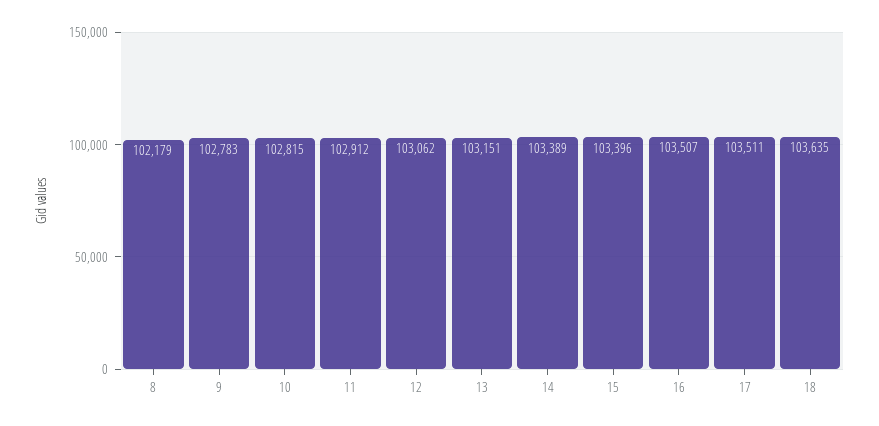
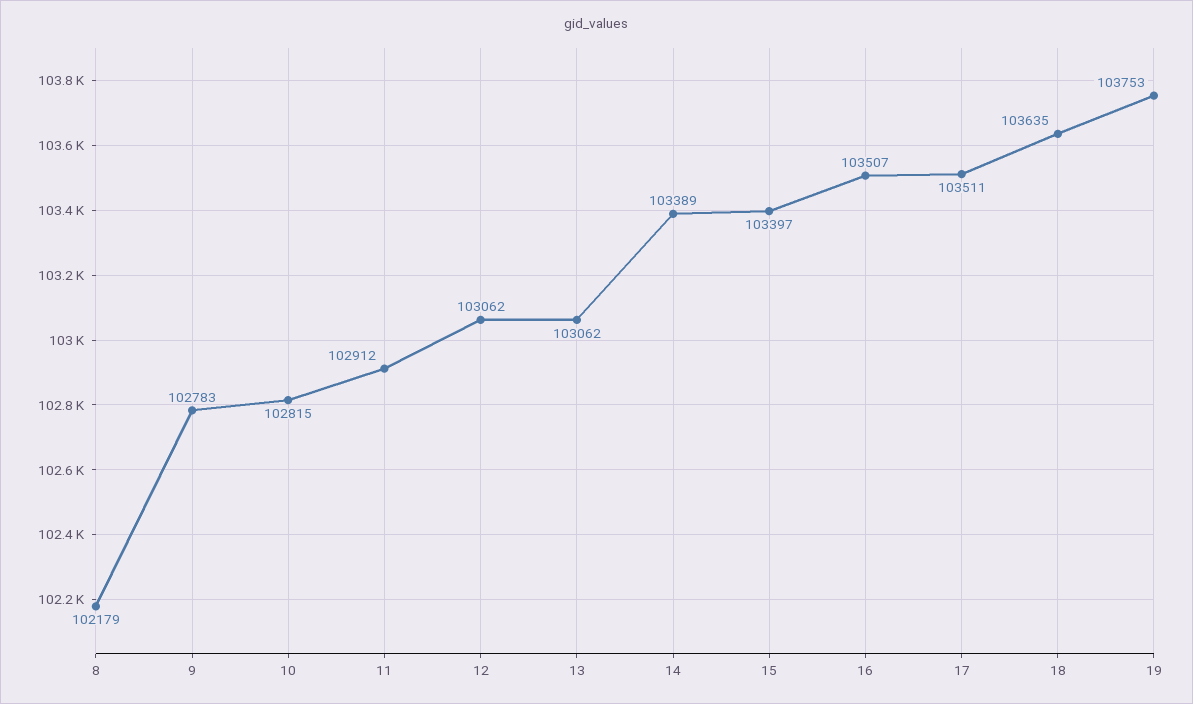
13: 103151 -> 103062
15: 103396 -> 103397
19: none -> 103753

